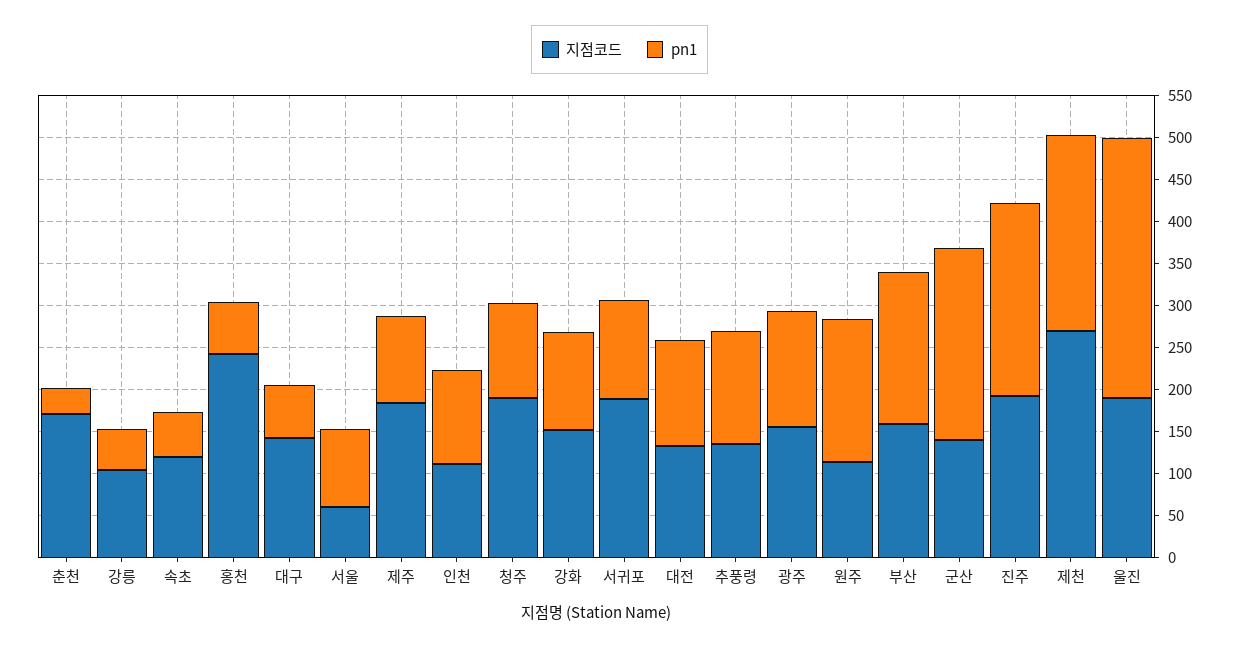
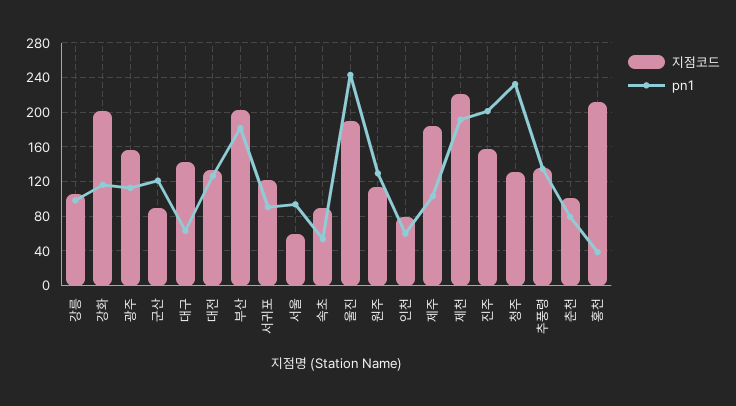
지점코드, 춘천: 170 -> 100
pn1, 춘천: 30 -> 80
pn1, 강릉: 50 -> 100
지점코드, 속초: 120 -> 90
지점코드, 홍천: 240 -> 210
pn1, 홍천: 60 -> 40
지점코드, 인천: 110 -> 80
pn1, 인천: 110 -> 60
지점코드, 청주: 190 -> 130
pn1, 청주: 110 -> 230
지점코드, 강화: 150 -> 200
지점코드, 서귀포: 190 -> 120
pn1, 서귀포: 120 -> 90
pn1, 광주: 140 -> 110
pn1, 원주: 170 -> 130
지점코드, 부산: 160 -> 200
지점코드, 군산: 140 -> 90
pn1, 군산: 230 -> 120
지점코드, 진주: 190 -> 160
pn1, 진주: 230 -> 200
지점코드, 제천: 270 -> 220
pn1, 제천: 230 -> 190
pn1, 울진: 310 -> 240

